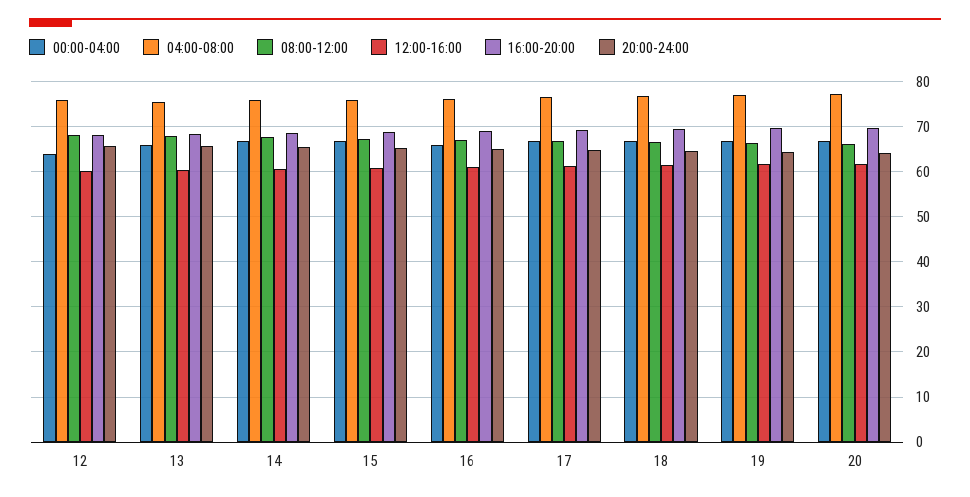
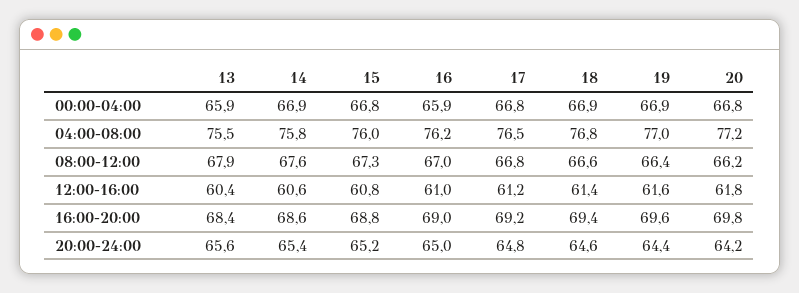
00:00-04:00, 12: 64 -> none
04:00-08:00, 12: 76 -> none
08:00-12:00, 12: 68 -> none
12:00-16:00, 12: 60 -> none
16:00-20:00, 12: 68 -> none
20:00-24:00, 12: 66 -> none

